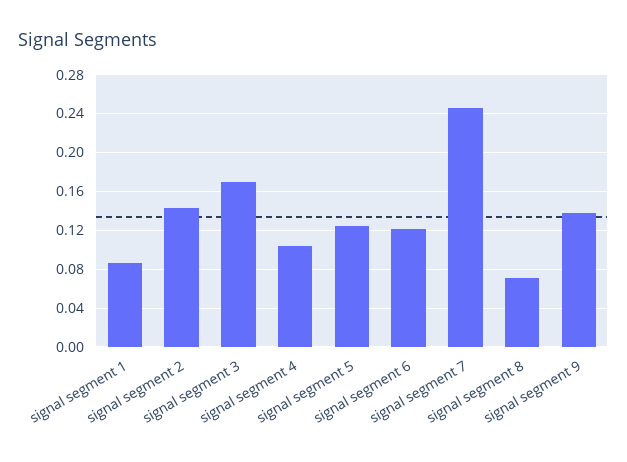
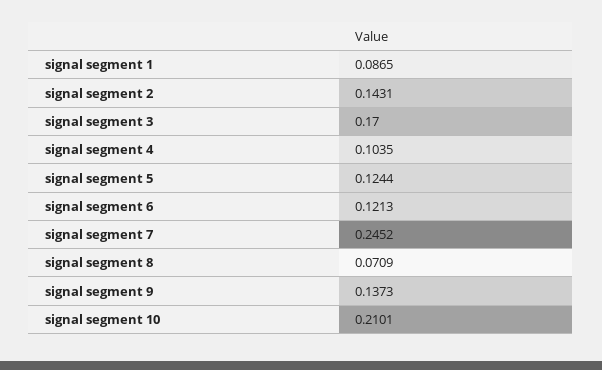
signal segment 10: none -> 0.2101

